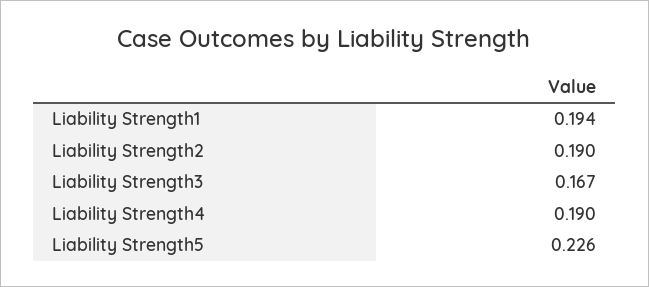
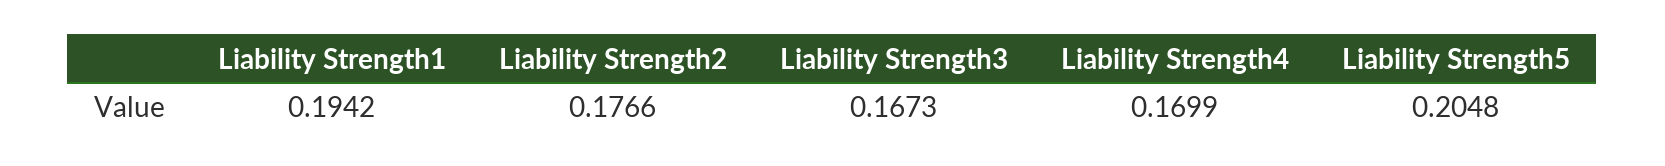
Liability Strength2: 0.19 -> 0.1766
Liability Strength4: 0.19 -> 0.1699
Liability Strength5: 0.226 -> 0.2048

